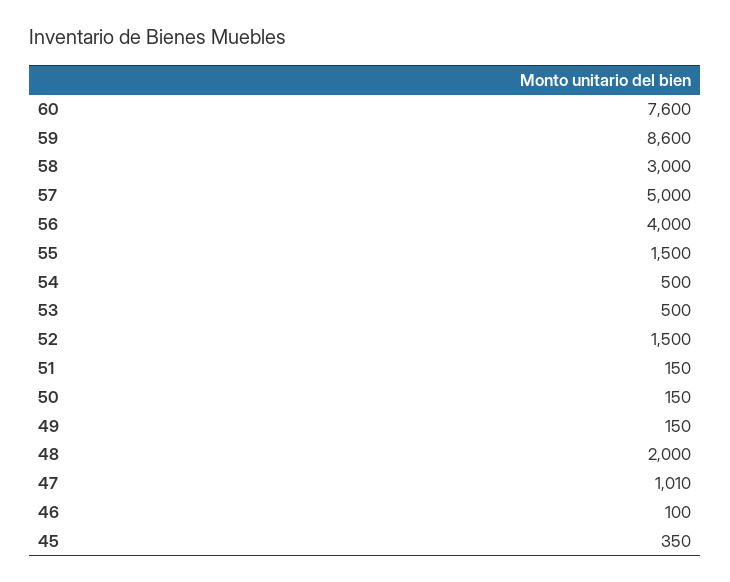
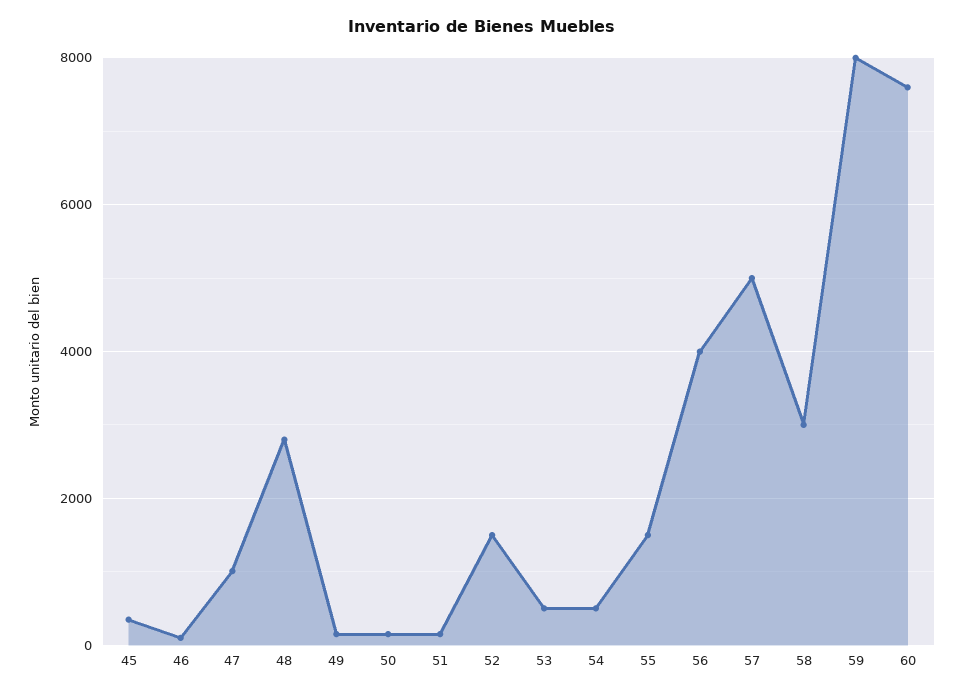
59: 8600 -> 8000
48: 2000 -> 2800

